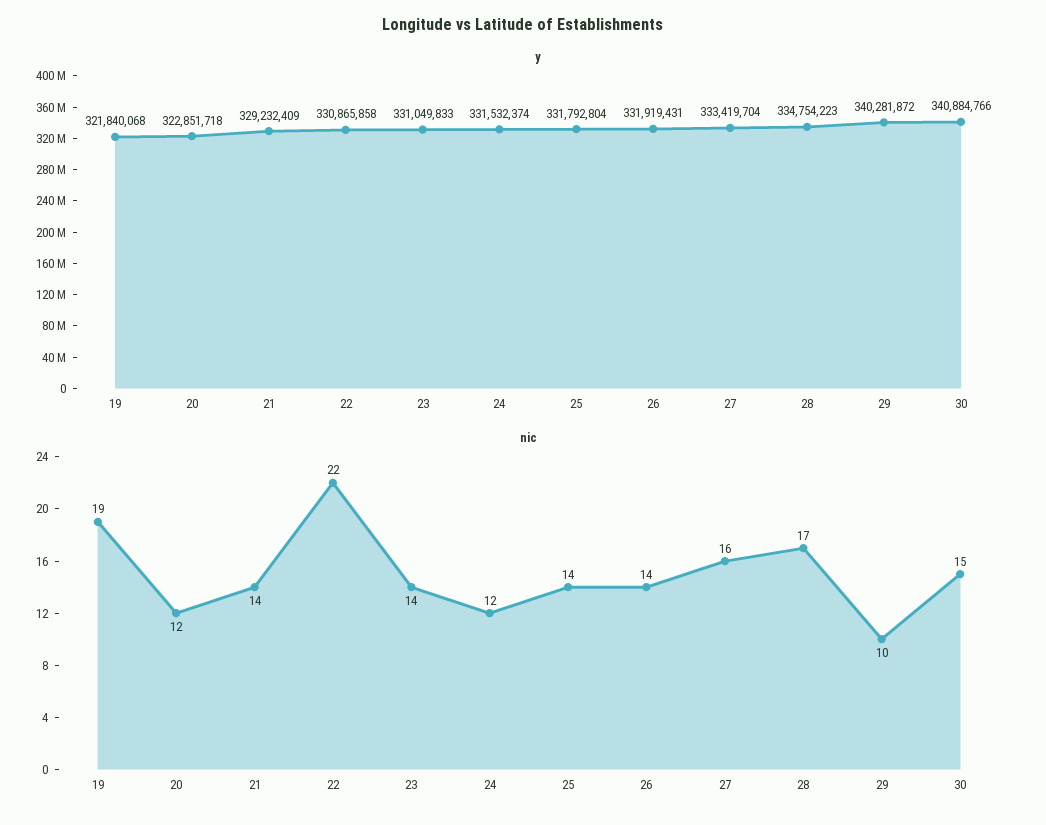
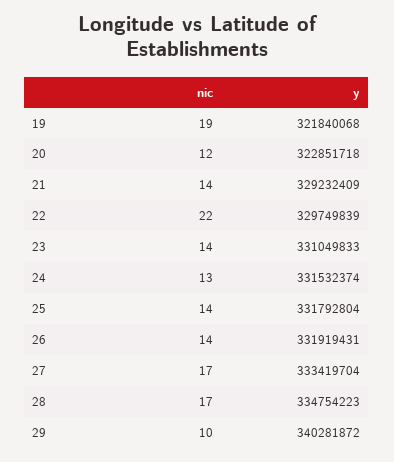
y, 22: 330865858 -> 329749839
y, 30: 340884766 -> none
nic, 24: 12 -> 13
nic, 27: 16 -> 17
nic, 30: 15 -> none

